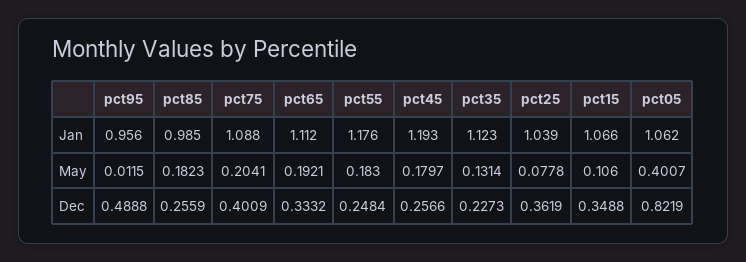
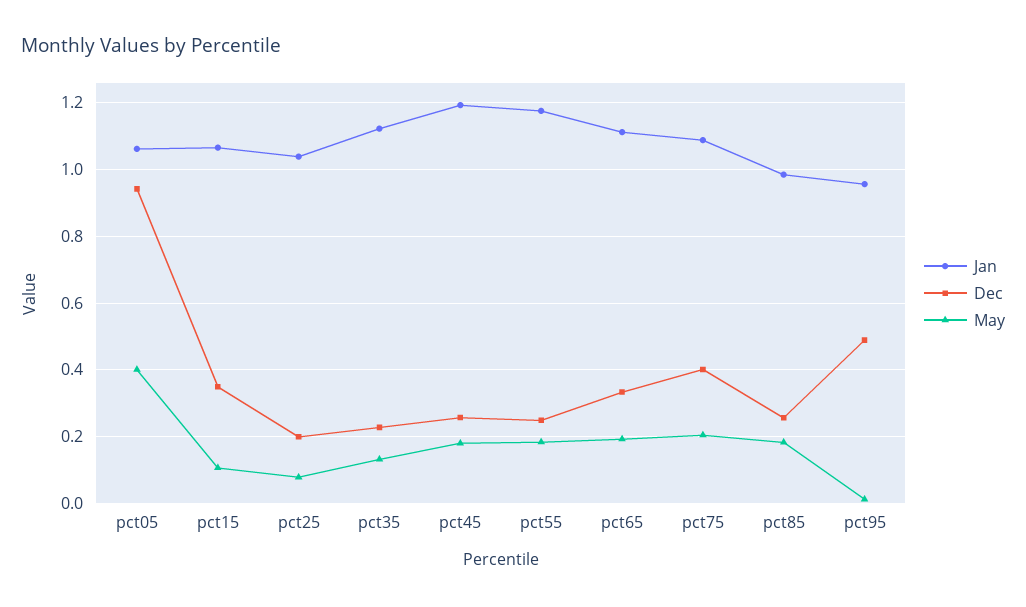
Dec, pct25: 0.3619 -> 0.2
Dec, pct05: 0.8219 -> 0.94

